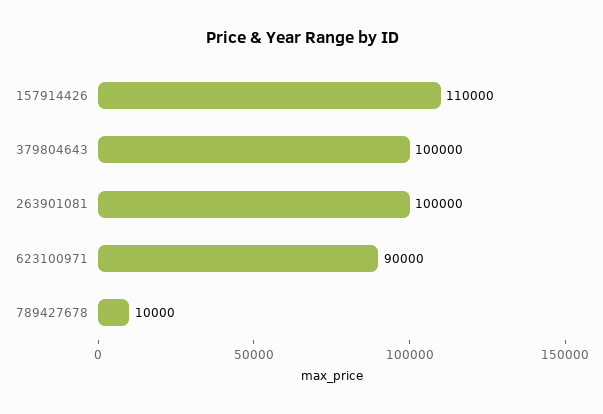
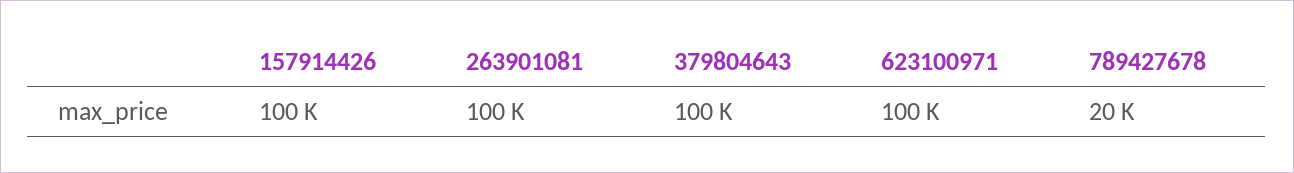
157914426: 110000 -> 100000
623100971: 90000 -> 100000
789427678: 10000 -> 20000

